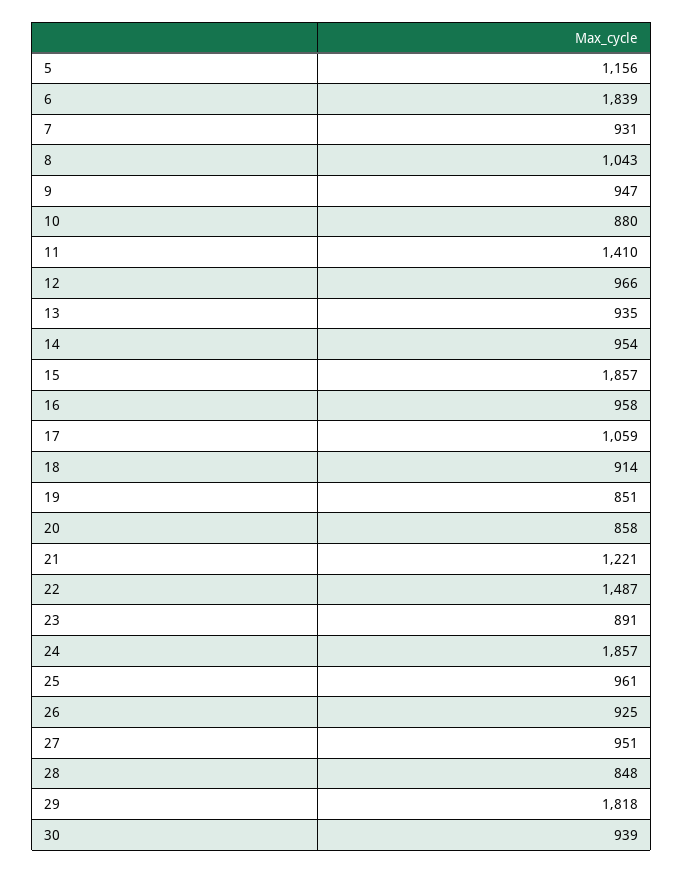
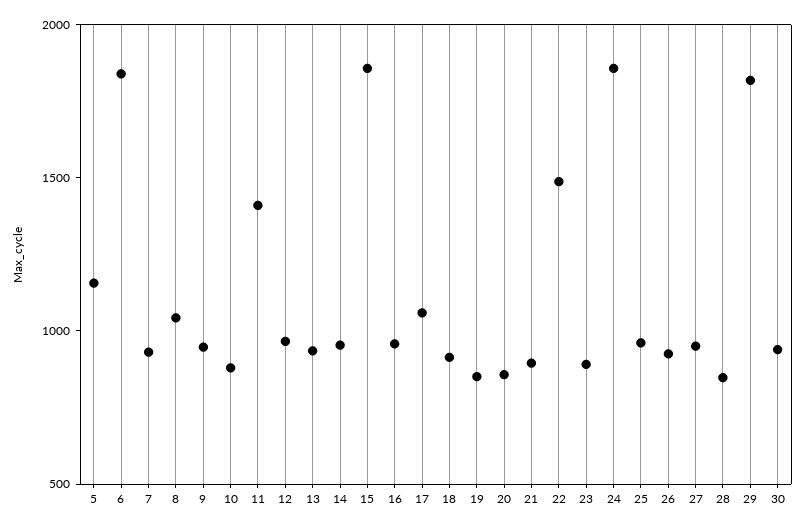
21: 1221 -> 900

